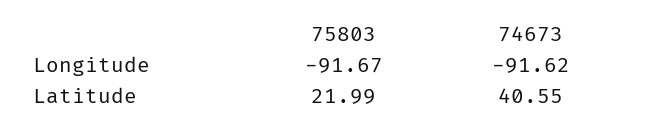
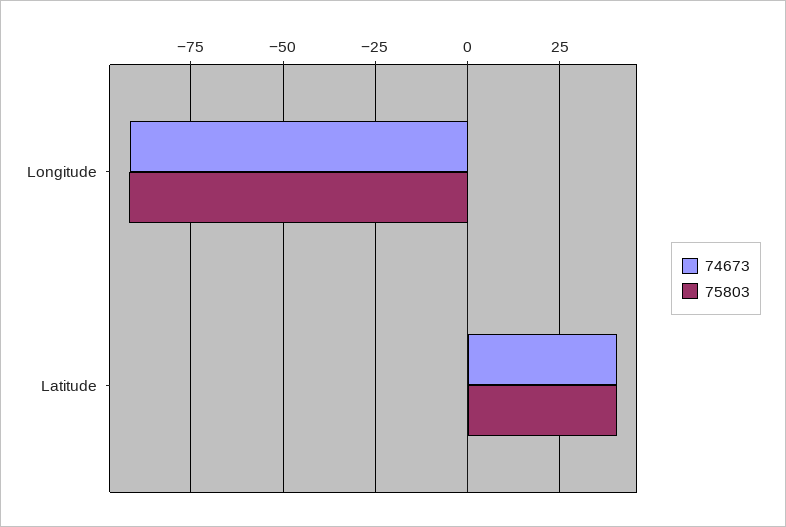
75803, Latitude: 21.99 -> 40

